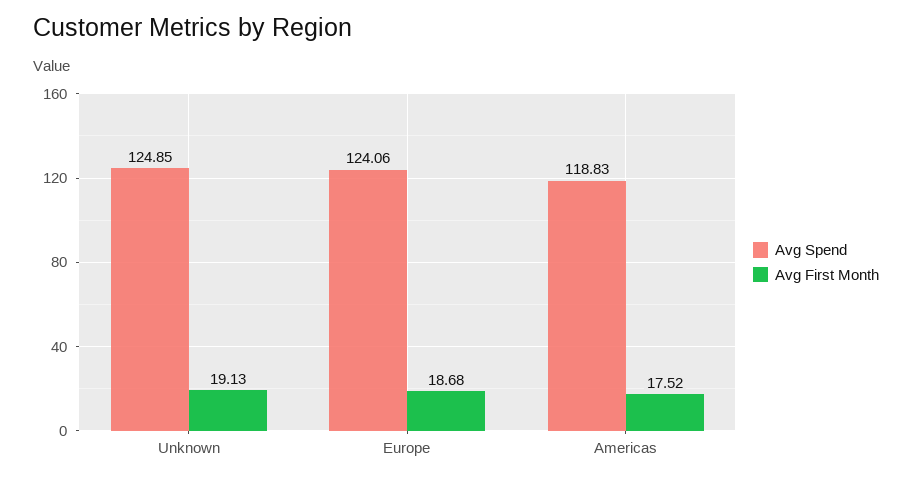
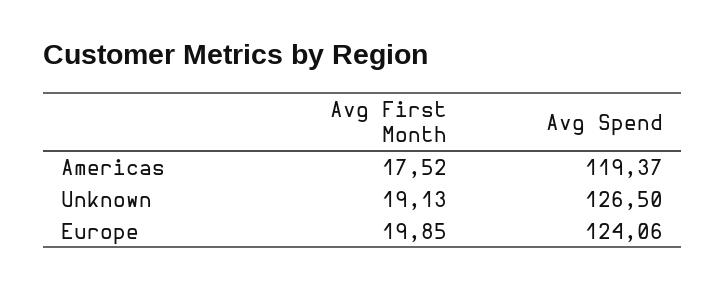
Avg Spend, Unknown: 124.85 -> 126.5
Avg First Month, Europe: 18.68 -> 19.85
Avg Spend, Americas: 118.83 -> 119.37

